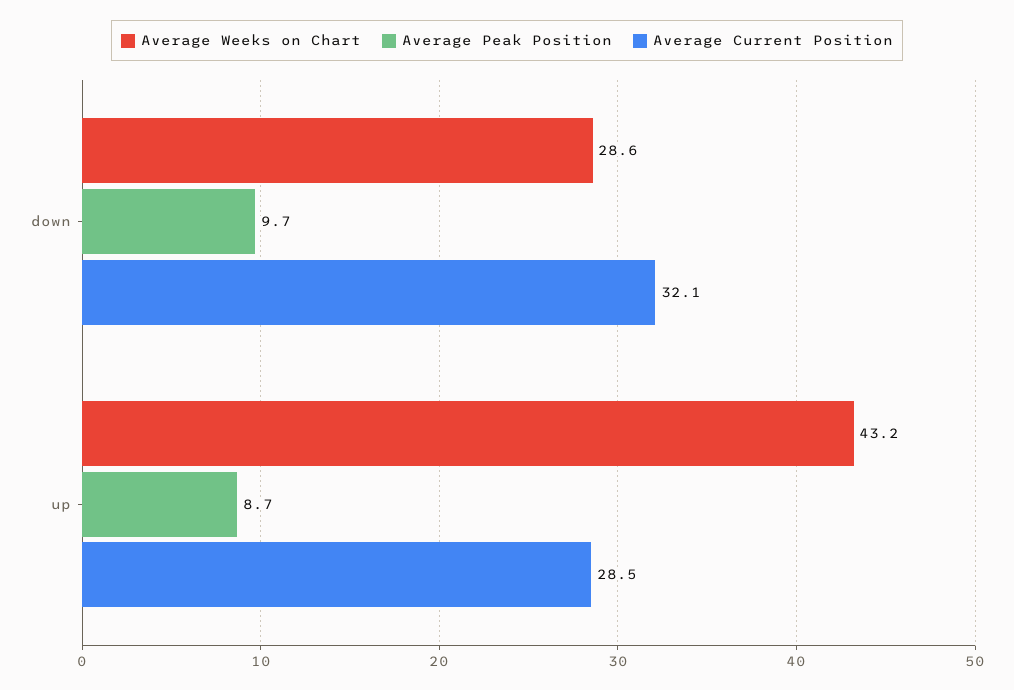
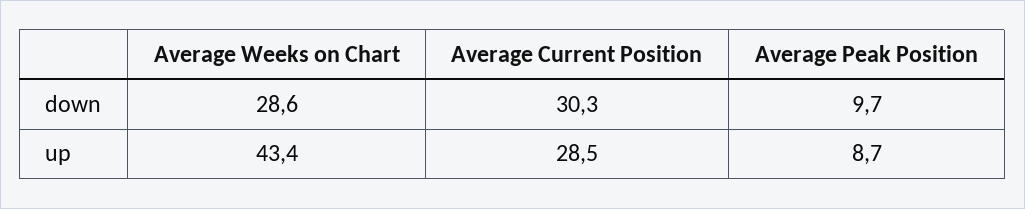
Average Current Position, down: 32.1 -> 30.3
Average Weeks on Chart, up: 43.2 -> 43.4

